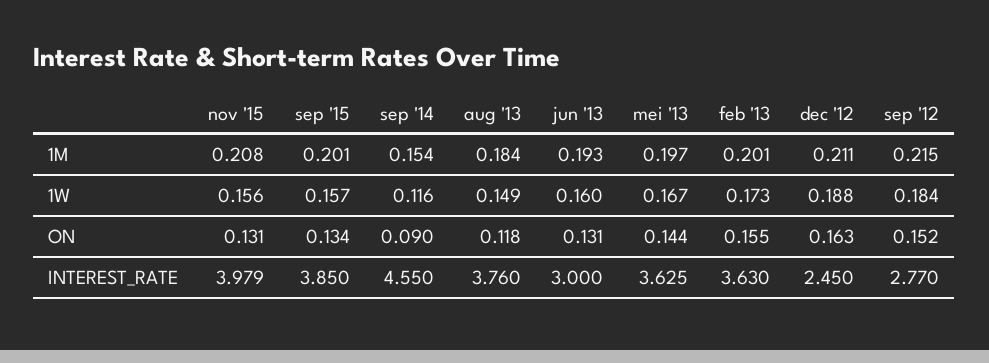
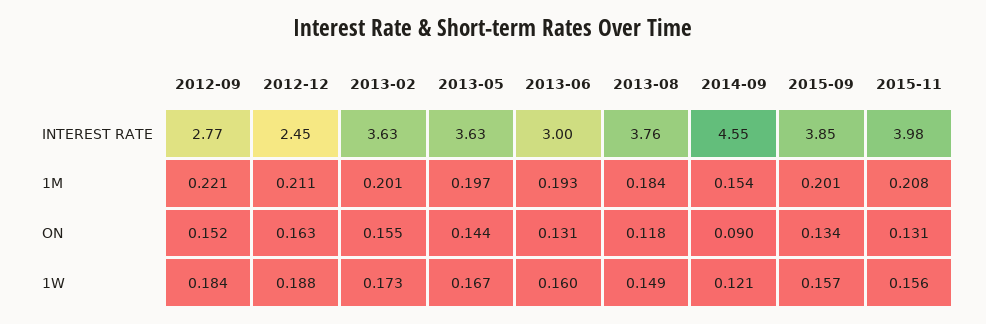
sep '12, 1M: 0.215 -> 0.221
sep '14, 1W: 0.116 -> 0.121

